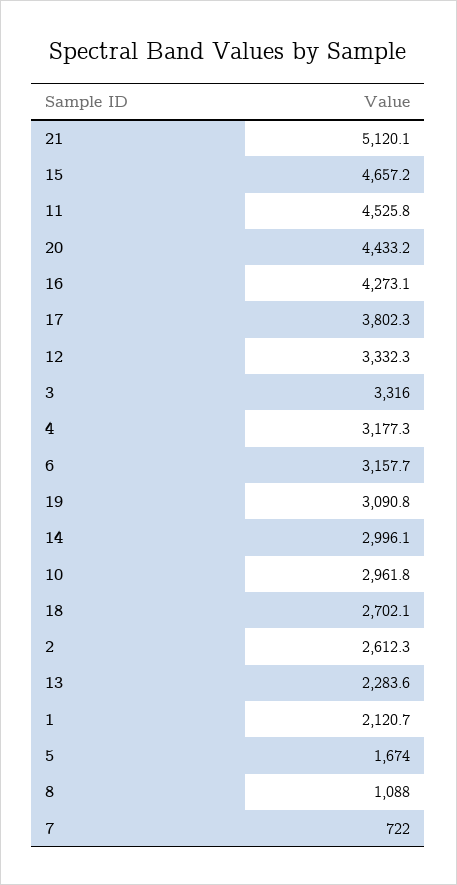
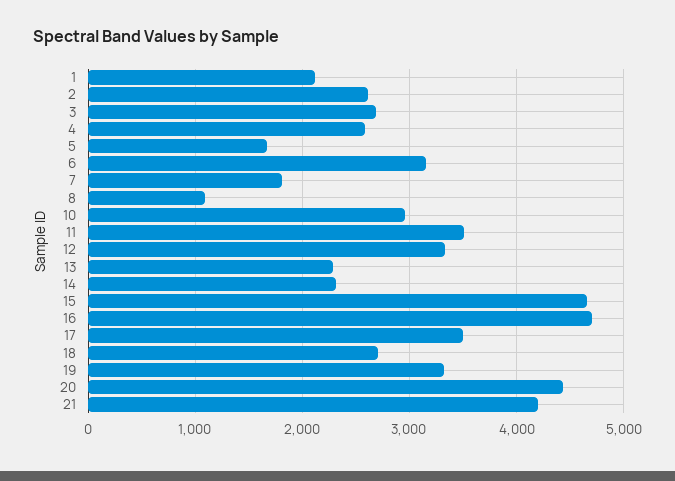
21: 5120.1 -> 4200
11: 4525.8 -> 3500
16: 4273.1 -> 4700
17: 3802.3 -> 3500
3: 3316 -> 2700
4: 3177.3 -> 2600
19: 3090.8 -> 3300
14: 2996.1 -> 2300
7: 722 -> 1800

